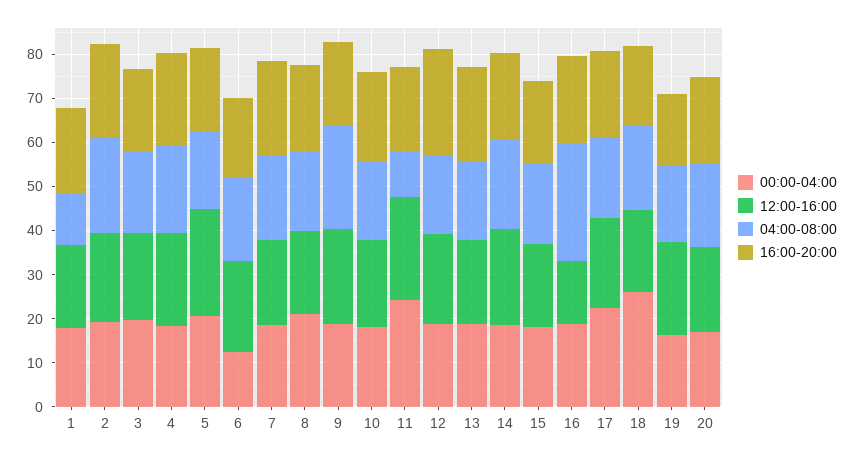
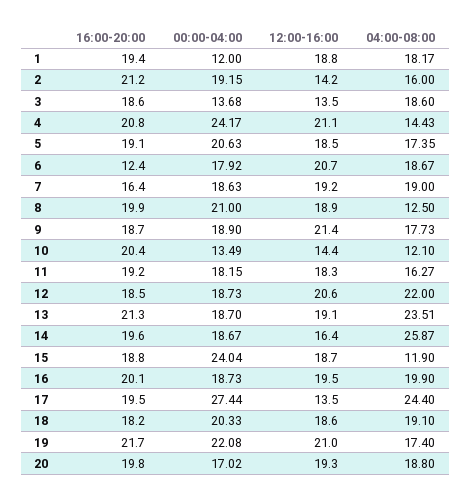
00:00-04:00, 1: 18 -> 12
04:00-08:00, 1: 12 -> 18.17
12:00-16:00, 2: 20 -> 14.2
04:00-08:00, 2: 22 -> 16
00:00-04:00, 3: 20 -> 13.68
12:00-16:00, 3: 20 -> 13.5
00:00-04:00, 4: 18 -> 24.17
04:00-08:00, 4: 20 -> 14.43
12:00-16:00, 5: 24 -> 18.5
00:00-04:00, 6: 12 -> 17.92
16:00-20:00, 6: 18 -> 12.4
16:00-20:00, 7: 22 -> 16.4
04:00-08:00, 8: 18 -> 12.5
04:00-08:00, 9: 24 -> 17.73
00:00-04:00, 10: 18 -> 13.49
12:00-16:00, 10: 20 -> 14.4
04:00-08:00, 10: 18 -> 12.1
00:00-04:00, 11: 24 -> 18.15
12:00-16:00, 11: 24 -> 18.3
04:00-08:00, 11: 10 -> 16.27
04:00-08:00, 12: 18 -> 22
16:00-20:00, 12: 24 -> 18.5
04:00-08:00, 13: 18 -> 23.51
12:00-16:00, 14: 22 -> 16.4
04:00-08:00, 14: 20 -> 25.87
00:00-04:00, 15: 18 -> 24.04
04:00-08:00, 15: 18 -> 11.9
12:00-16:00, 16: 14 -> 19.5
04:00-08:00, 16: 26 -> 19.9
00:00-04:00, 17: 22 -> 27.44
12:00-16:00, 17: 20 -> 13.5
04:00-08:00, 17: 18 -> 24.4
00:00-04:00, 18: 26 -> 20.33
00:00-04:00, 19: 16 -> 22.08
16:00-20:00, 19: 16 -> 21.7

